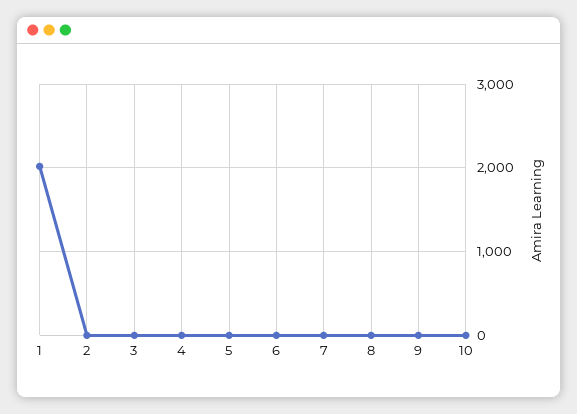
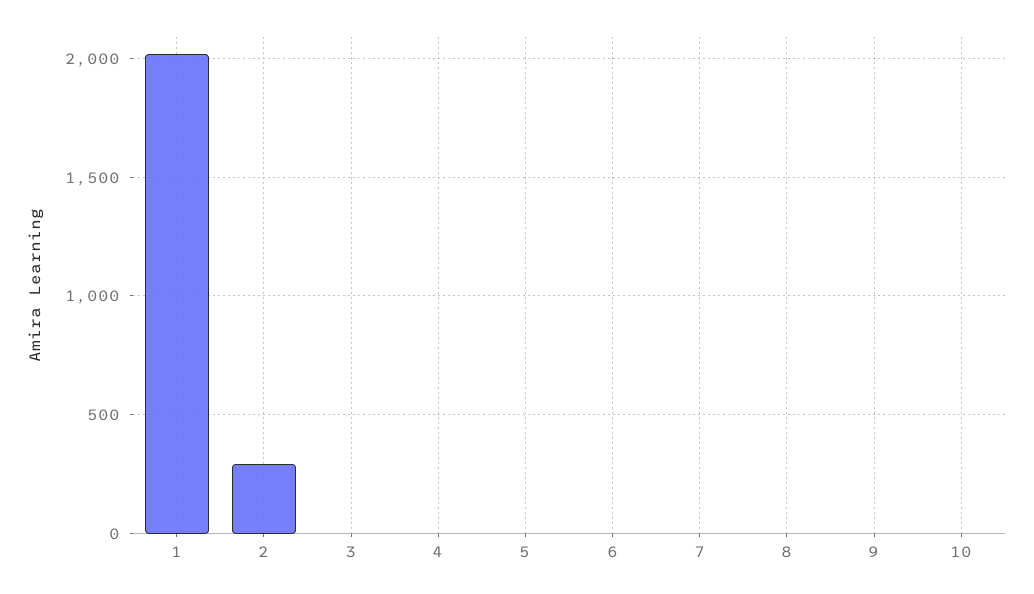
2: 0 -> 300

